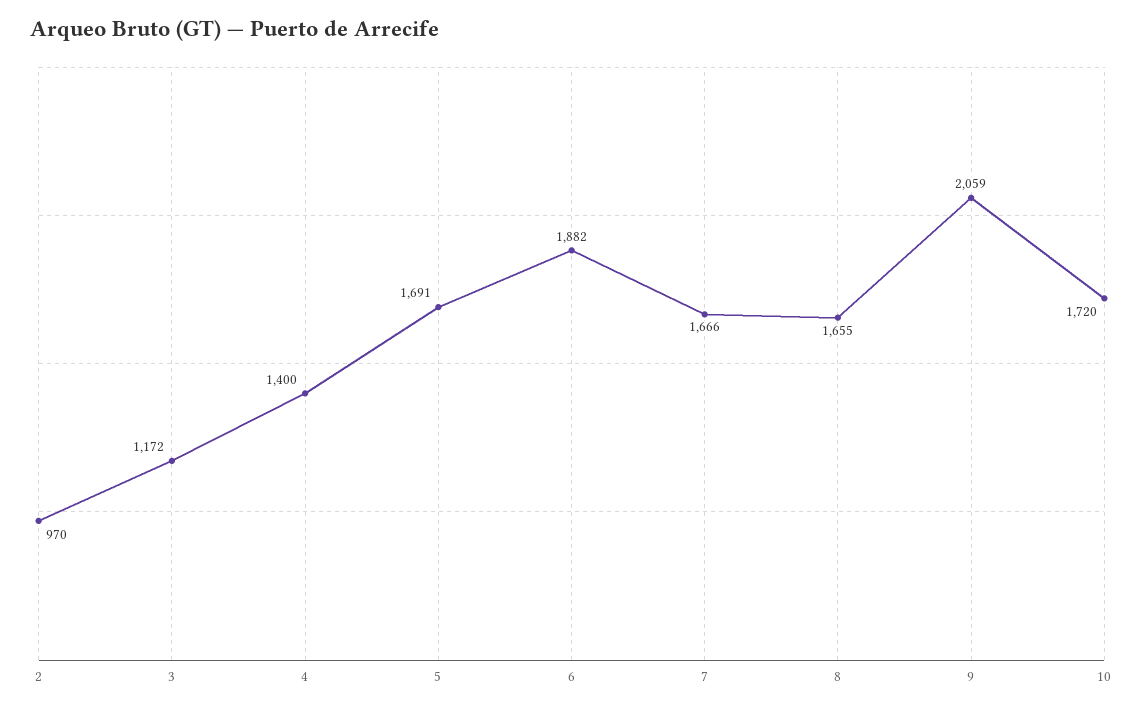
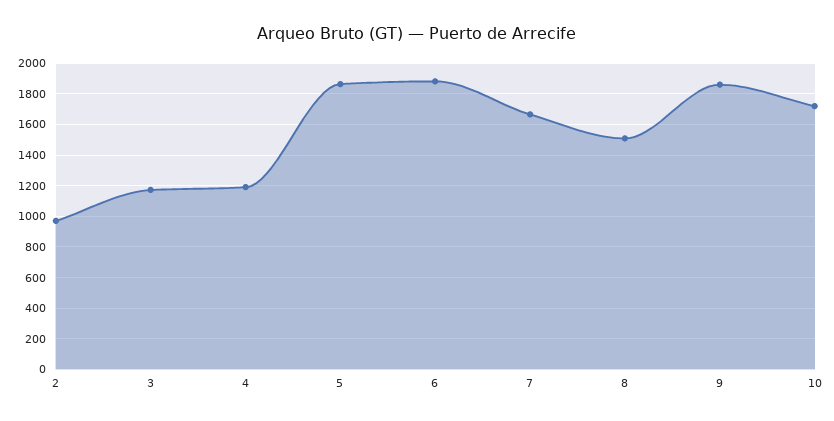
4: 1400 -> 1200
5: 1691 -> 1850
8: 1655 -> 1500
9: 2059 -> 1850

